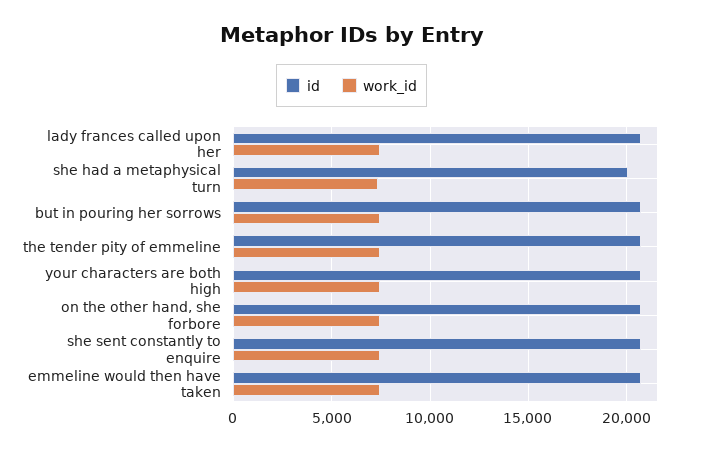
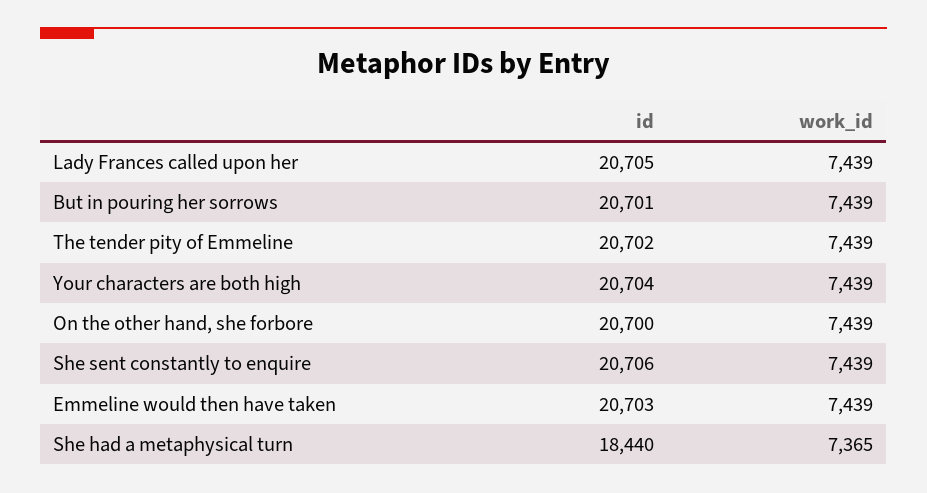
id, she had a metaphysical turn: 20000 -> 18440

